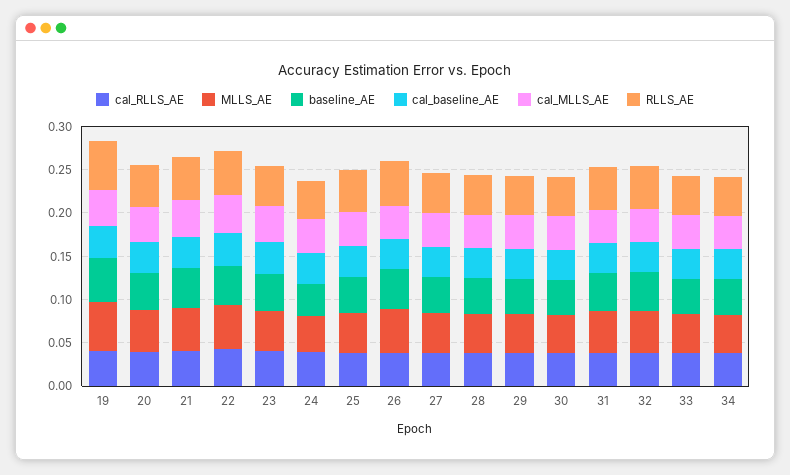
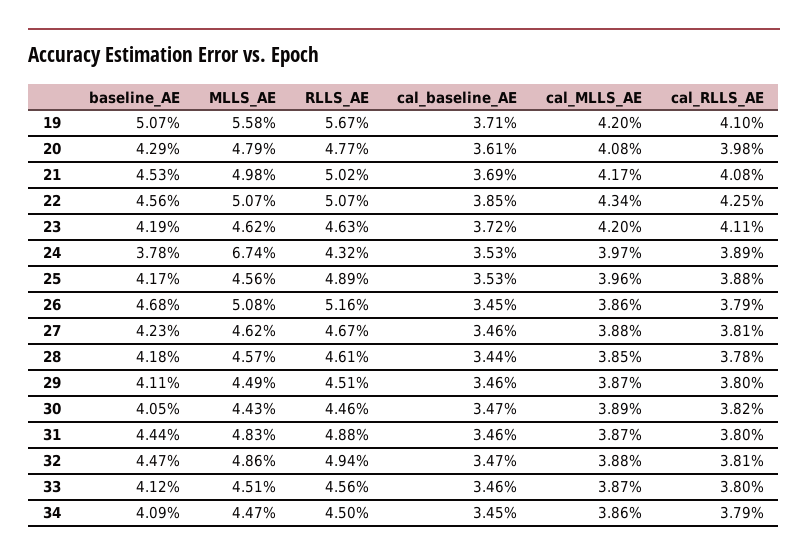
MLLS_AE, 24: 0.04 -> 0.0674

